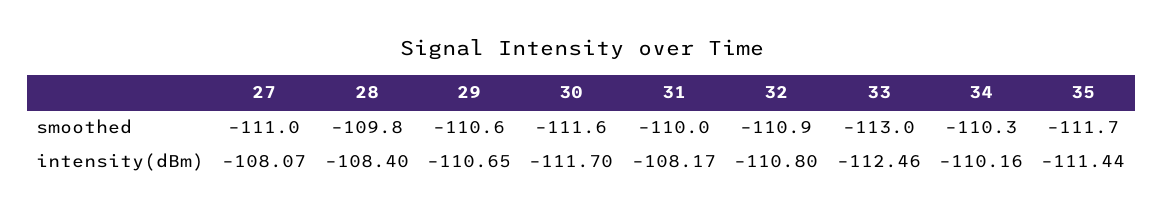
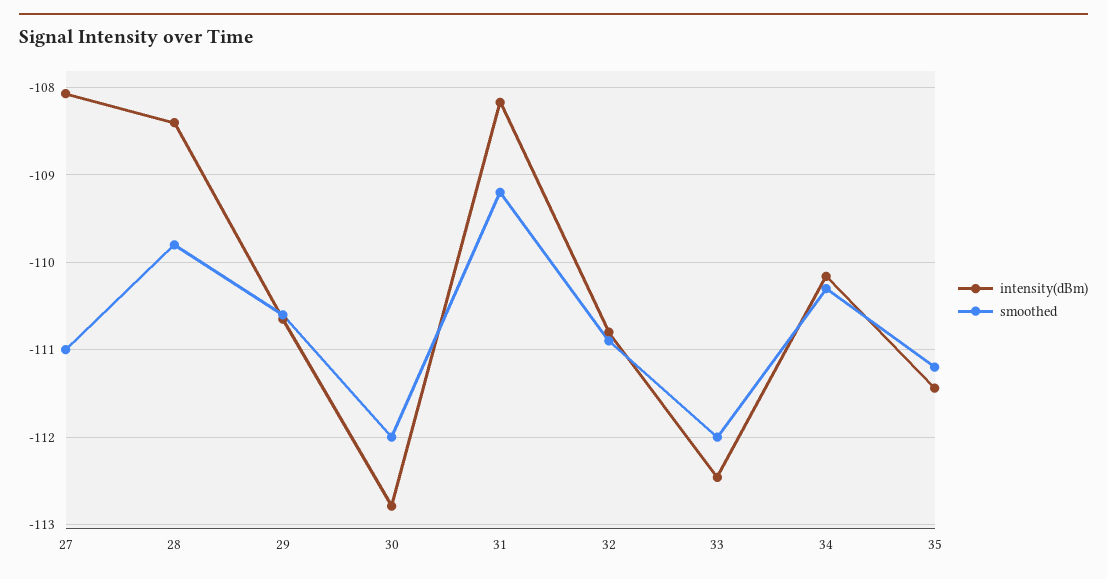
smoothed, 30: -111.6 -> -112
smoothed, 31: -110 -> -109.2
smoothed, 33: -113 -> -112
smoothed, 35: -111.7 -> -111.2
intensity(dBm), 30: -111.7 -> -112.8

